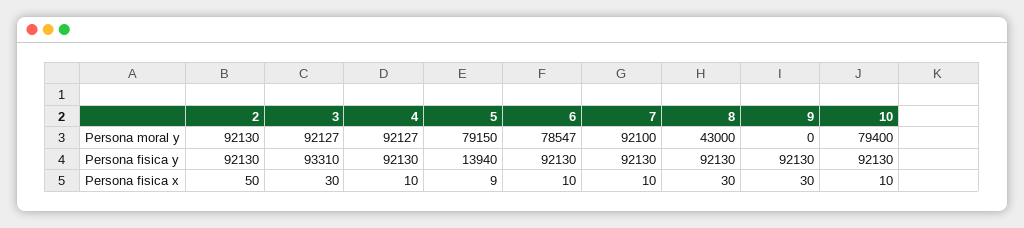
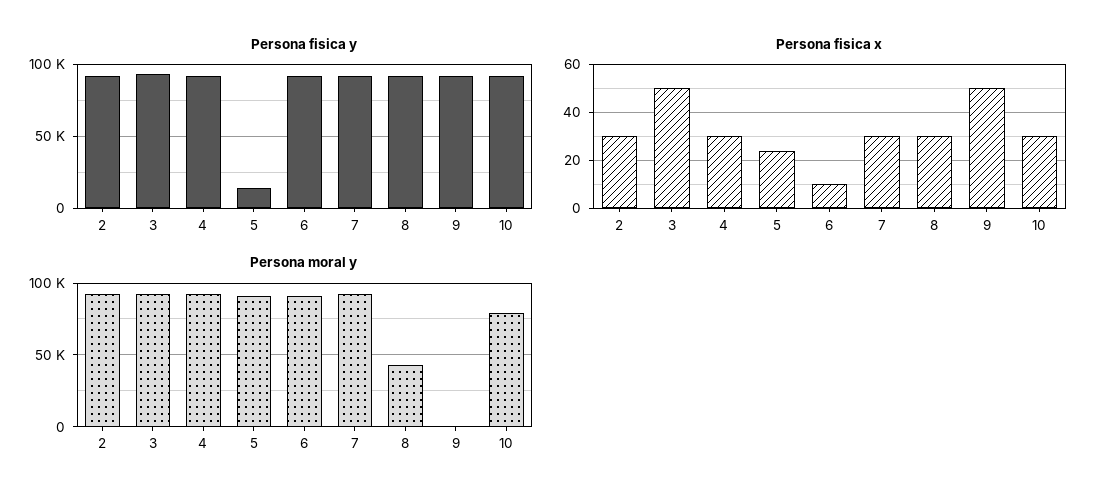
Persona moral y, 5: 79150 -> 90000
Persona moral y, 6: 78547 -> 90000
Persona fisica x, 2: 50 -> 30
Persona fisica x, 3: 30 -> 50
Persona fisica x, 4: 10 -> 30
Persona fisica x, 5: 9 -> 25
Persona fisica x, 7: 10 -> 30
Persona fisica x, 9: 30 -> 50
Persona fisica x, 10: 10 -> 30

